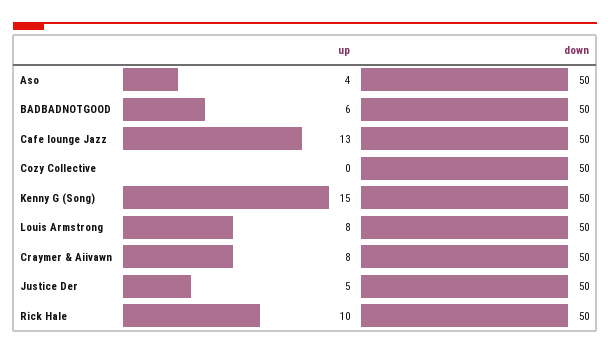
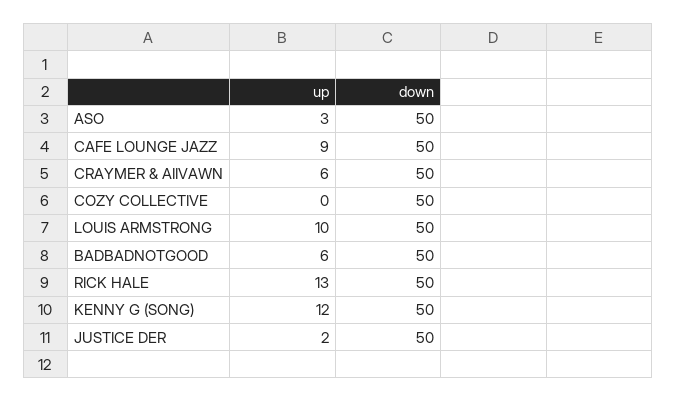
up, Aso: 4 -> 3
up, Cafe lounge Jazz: 13 -> 9
up, Kenny G (Song): 15 -> 12
up, Louis Armstrong: 8 -> 10
up, Craymer & Aiivawn: 8 -> 6
up, Justice Der: 5 -> 2
up, Rick Hale: 10 -> 13

